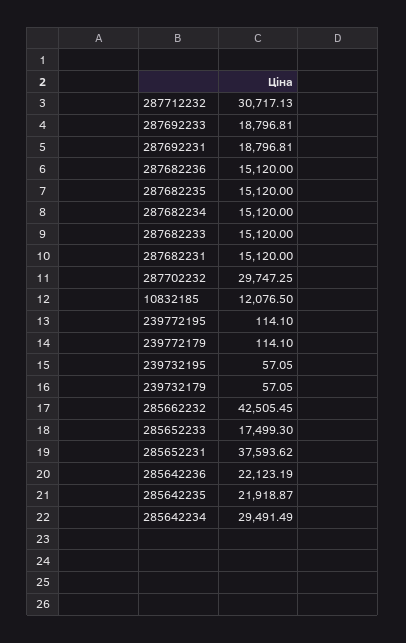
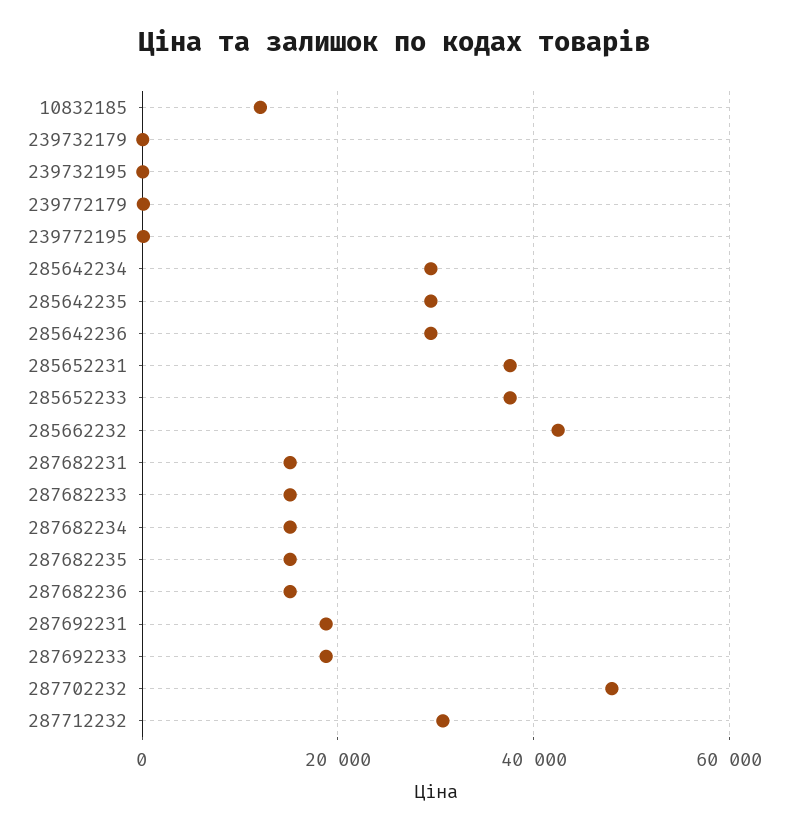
287702232: 29747.25 -> 48000
285652233: 17499.3 -> 38000
285642236: 22123.19 -> 30000
285642235: 21918.87 -> 30000

